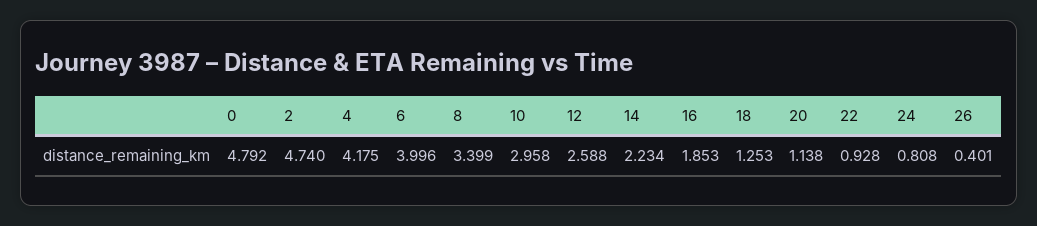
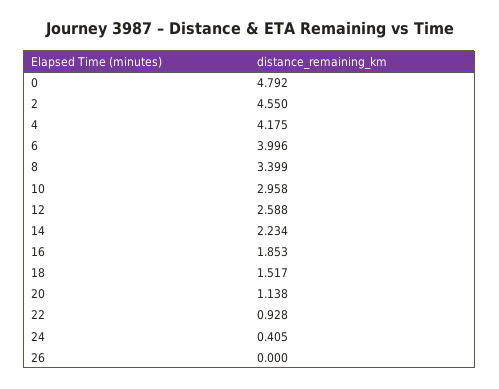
2: 4.74 -> 4.55
18: 1.253 -> 1.517
24: 0.808 -> 0.405
26: 0.401 -> 0

